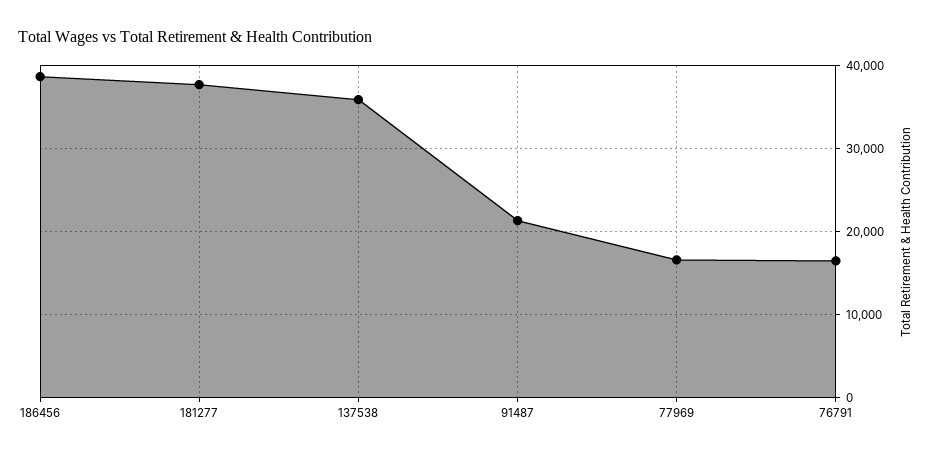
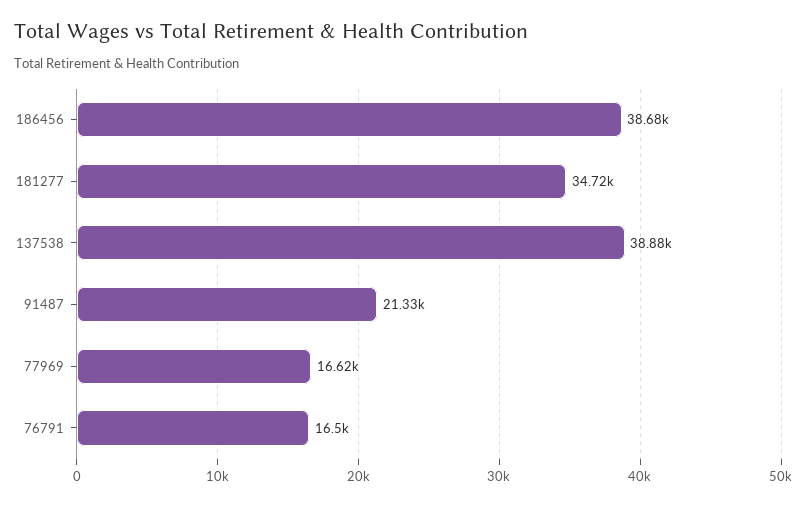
181277: 38000 -> 34720
137538: 36000 -> 38880

